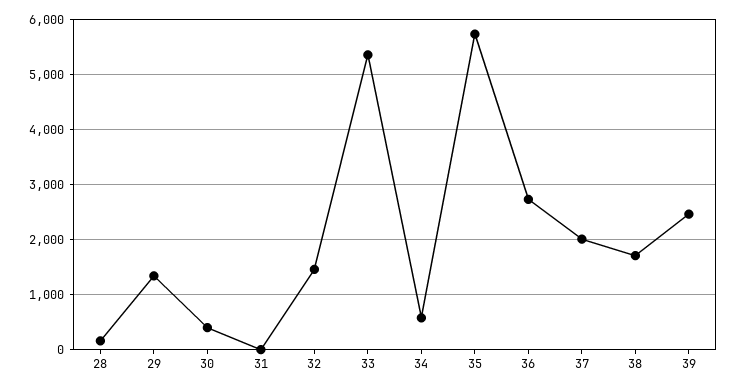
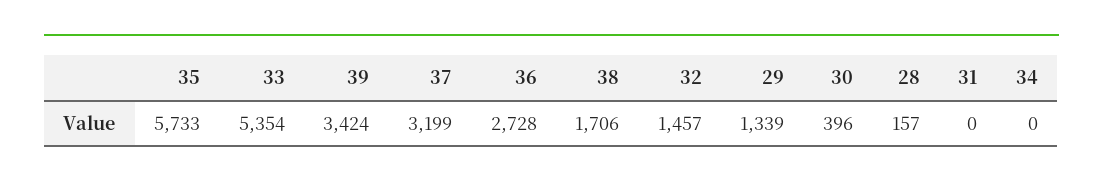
34: 600 -> 0
37: 2000 -> 3199
39: 2400 -> 3424

